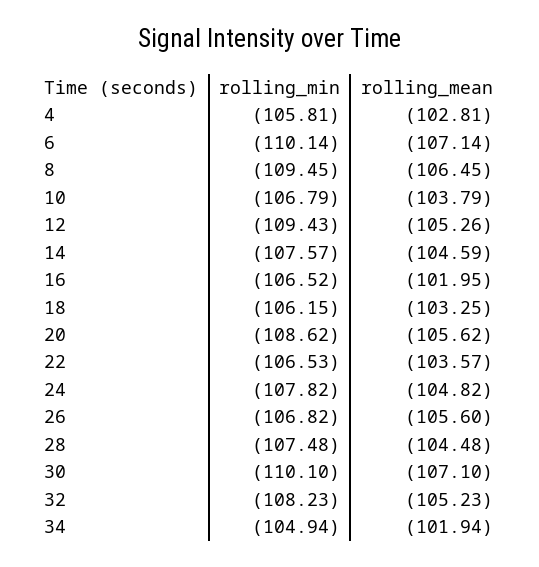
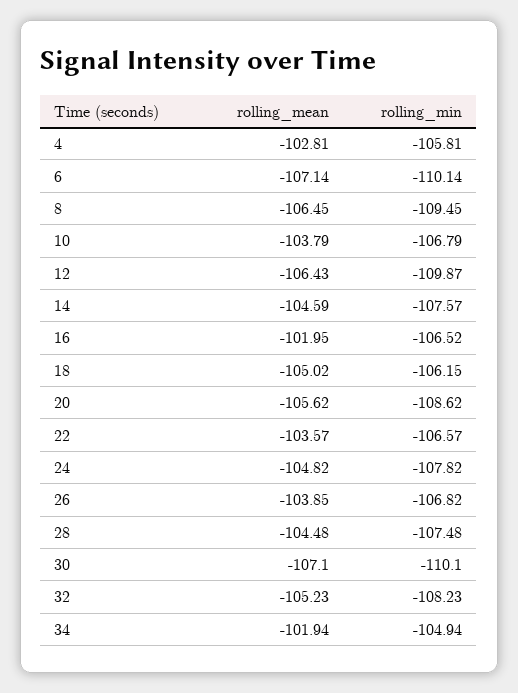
rolling_min, 12: -109.43 -> -109.87
rolling_mean, 12: -105.26 -> -106.43
rolling_mean, 18: -103.25 -> -105.02
rolling_min, 22: -106.53 -> -106.57
rolling_mean, 26: -105.6 -> -103.85

